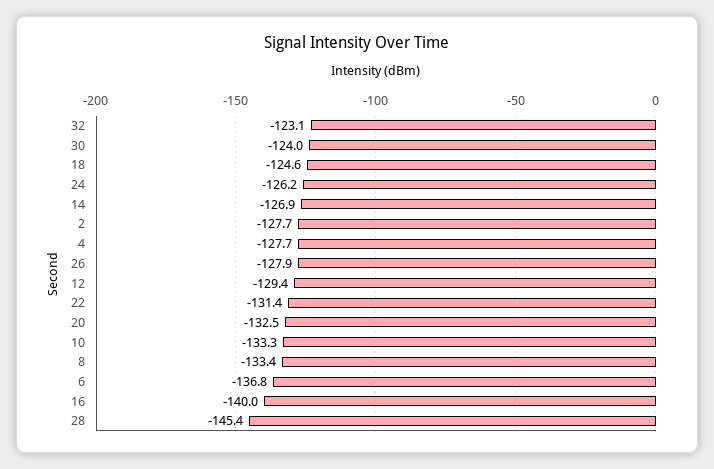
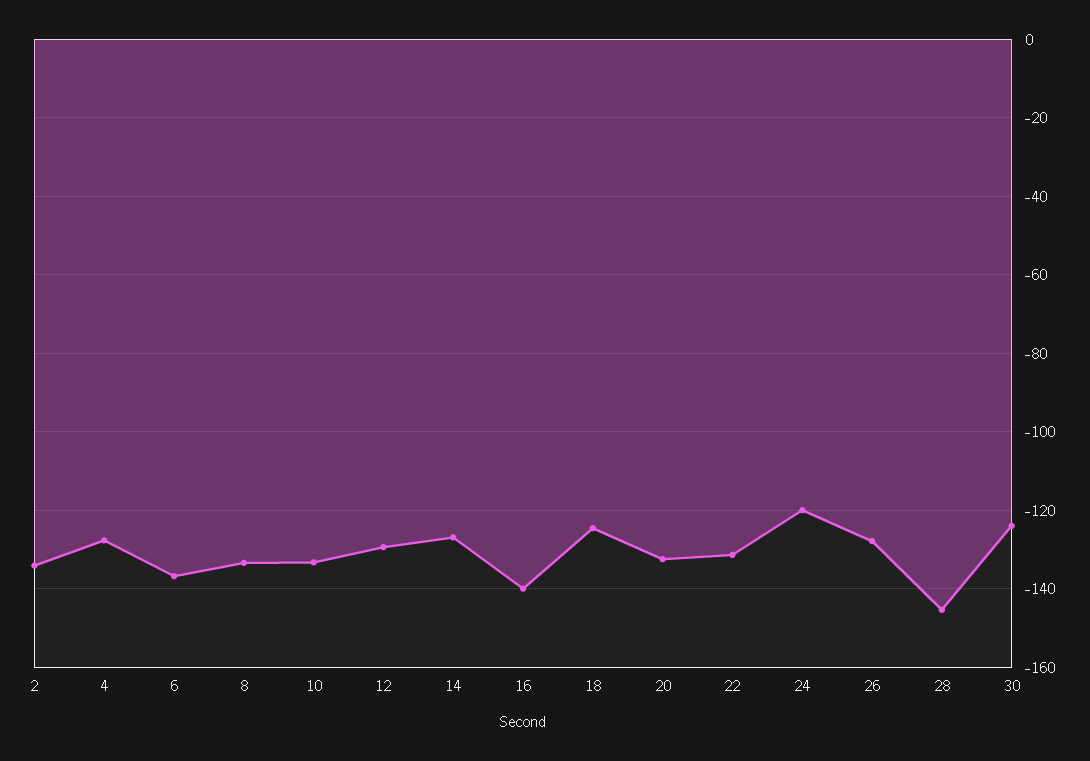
32: -123.1 -> none
24: -126.2 -> -120
2: -127.7 -> -134

